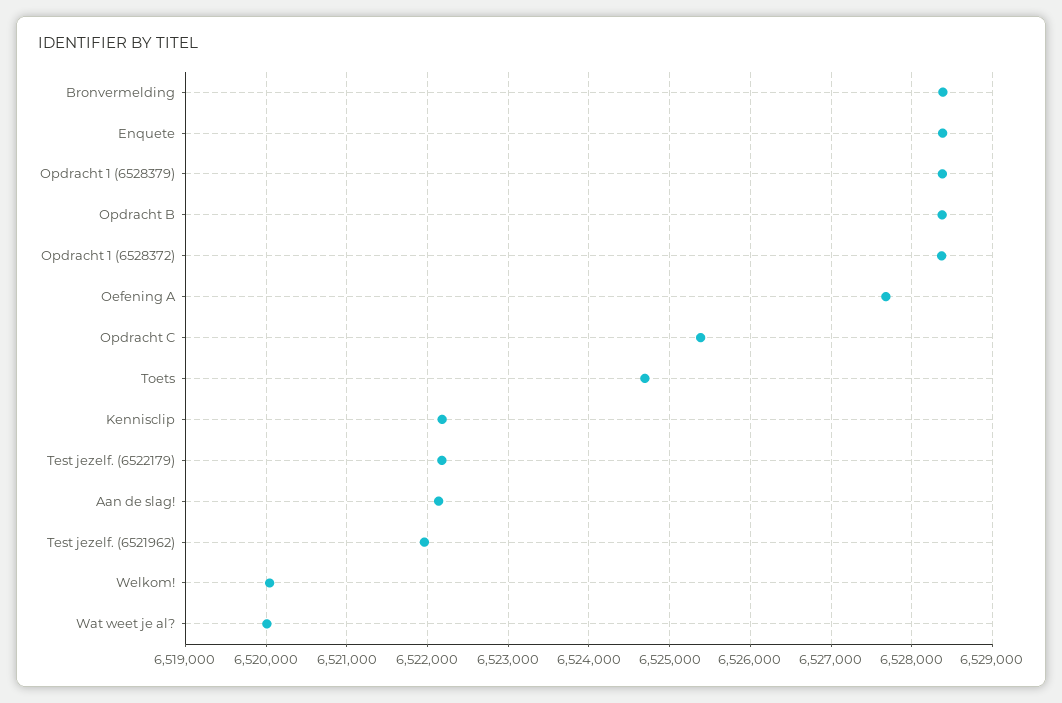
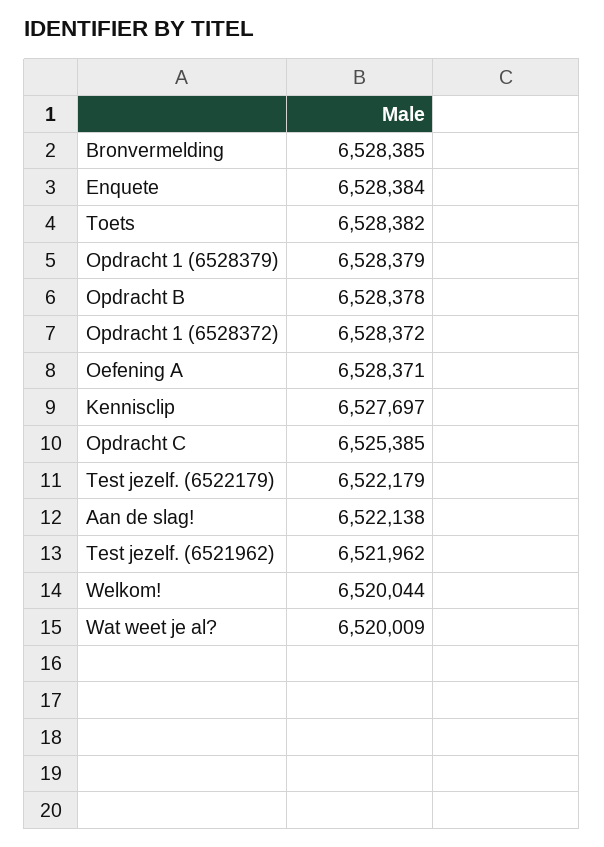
Oefening A: 6527700 -> 6528371
Toets: 6524700 -> 6528382
Kennisclip: 6522200 -> 6527697

